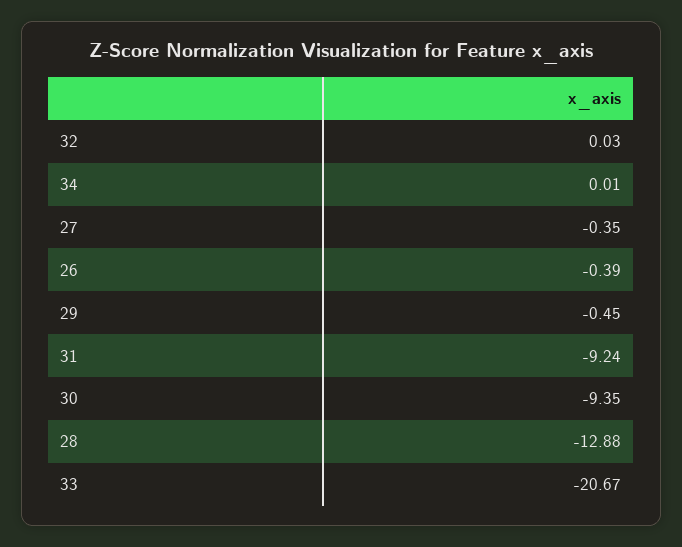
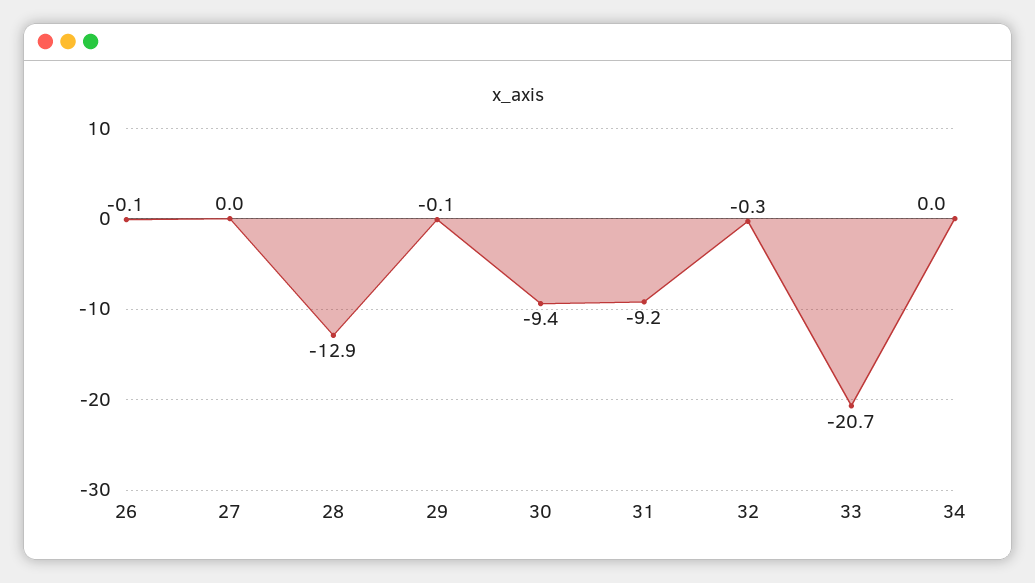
32: 0.03 -> -0.3
27: -0.35 -> 0
26: -0.39 -> -0.1
29: -0.45 -> -0.1

